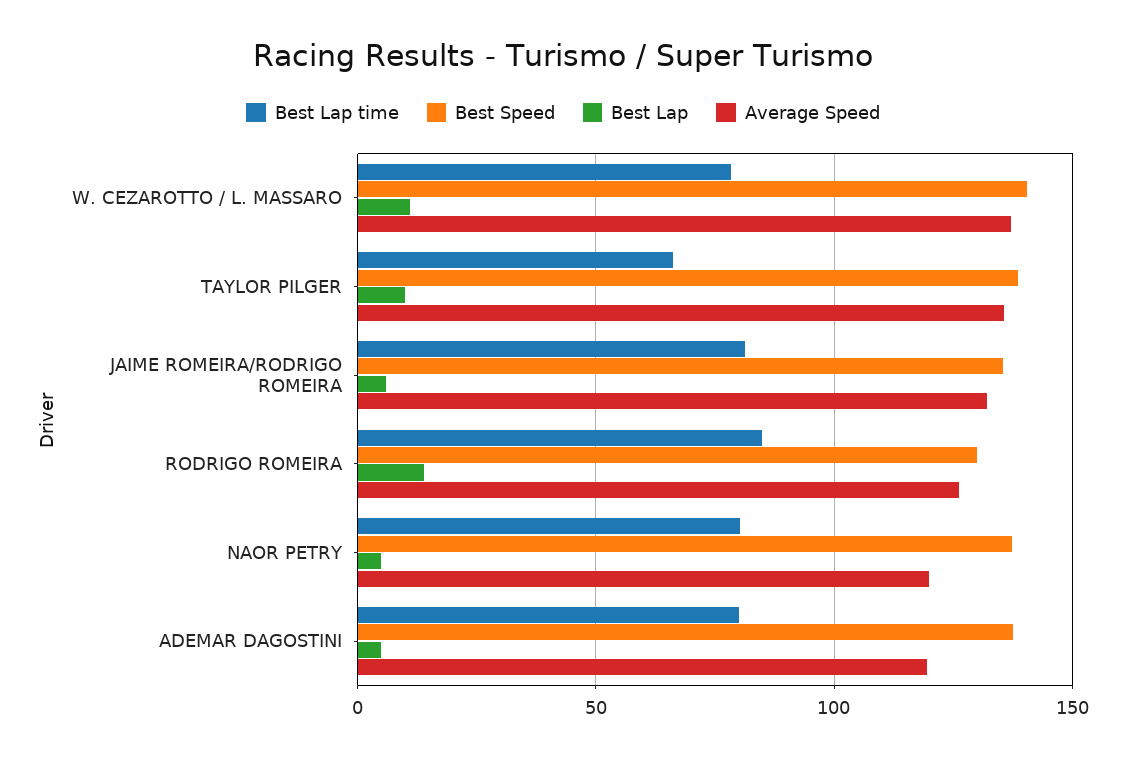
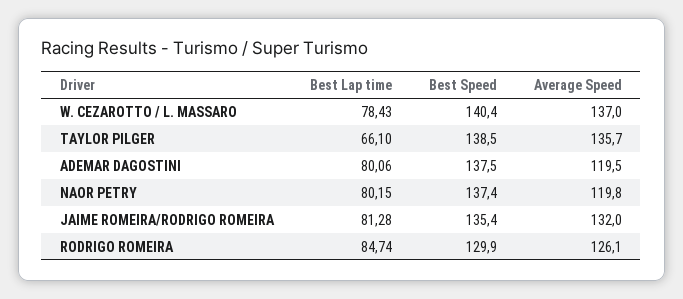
Best Lap, W. CEZAROTTO / L. MASSARO: 10 -> none
Best Lap, TAYLOR PILGER: 10 -> none
Best Lap, JAIME ROMEIRA/RODRIGO ROMEIRA: 5 -> none
Best Lap, RODRIGO ROMEIRA: 15 -> none
Best Lap, NAOR PETRY: 5 -> none
Best Lap, ADEMAR DAGOSTINI: 5 -> none

